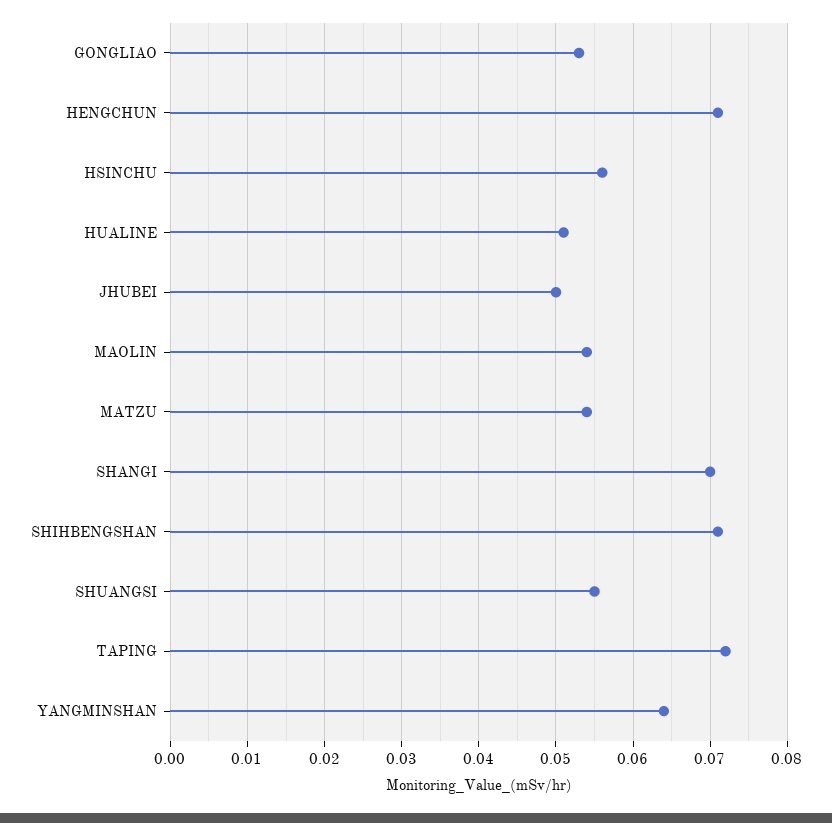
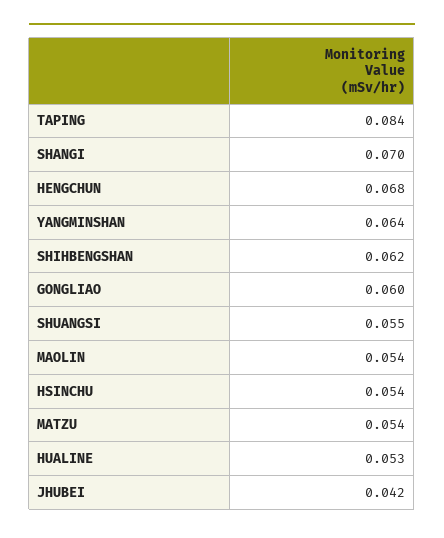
GONGLIAO: 0.053 -> 0.06
HENGCHUN: 0.071 -> 0.068
HSINCHU: 0.056 -> 0.054
HUALINE: 0.051 -> 0.053
JHUBEI: 0.05 -> 0.042
SHIHBENGSHAN: 0.071 -> 0.062
TAPING: 0.072 -> 0.084

